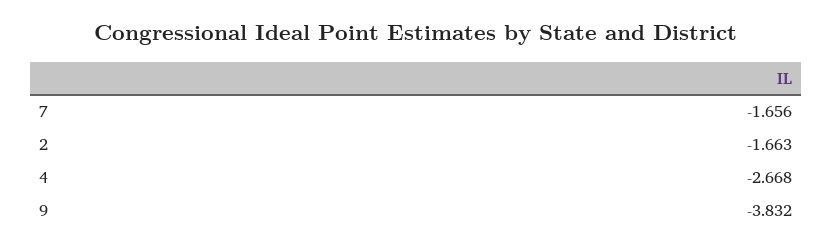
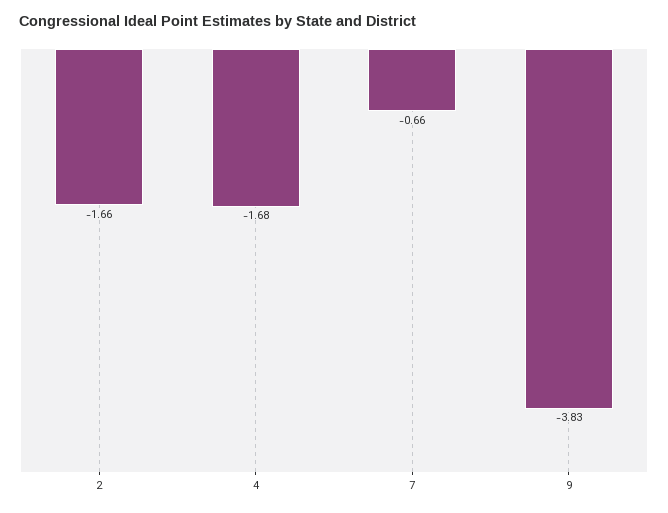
7: -1.656 -> -0.66
4: -2.668 -> -1.68

